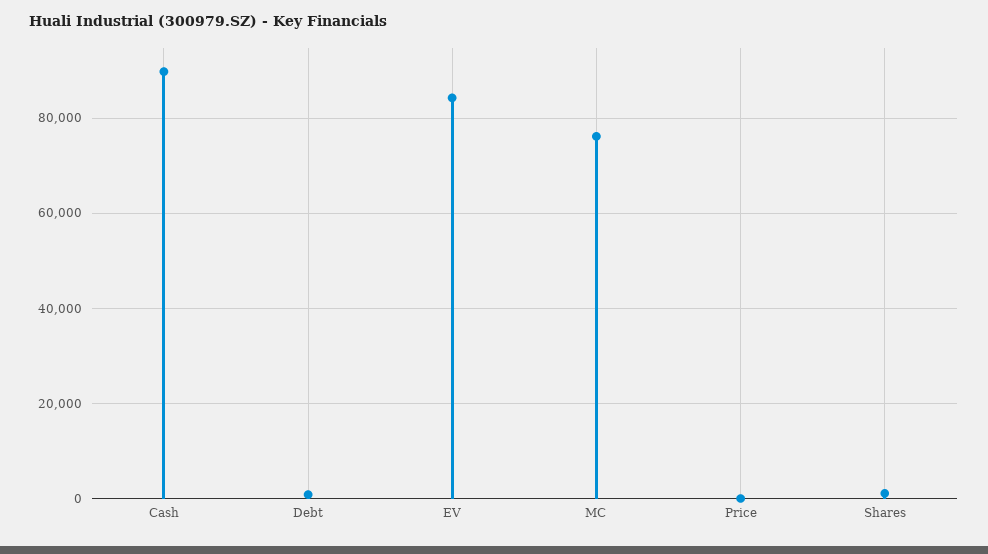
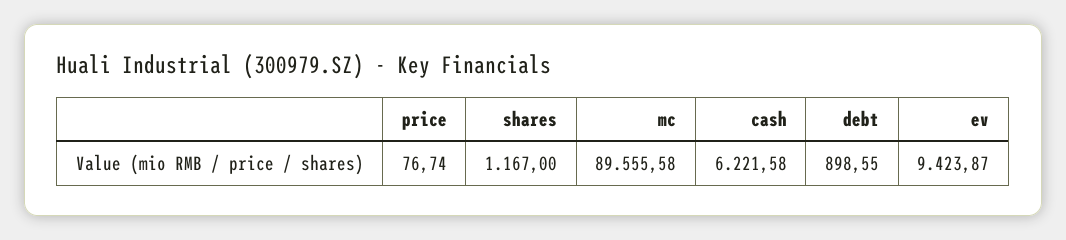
Cash: 90000 -> 6221.58
EV: 84000 -> 9423.87
MC: 76000 -> 89555.58

